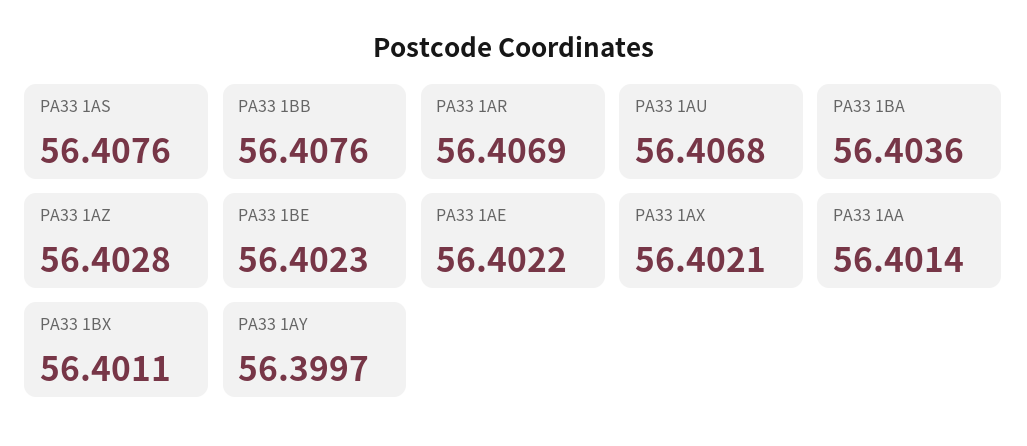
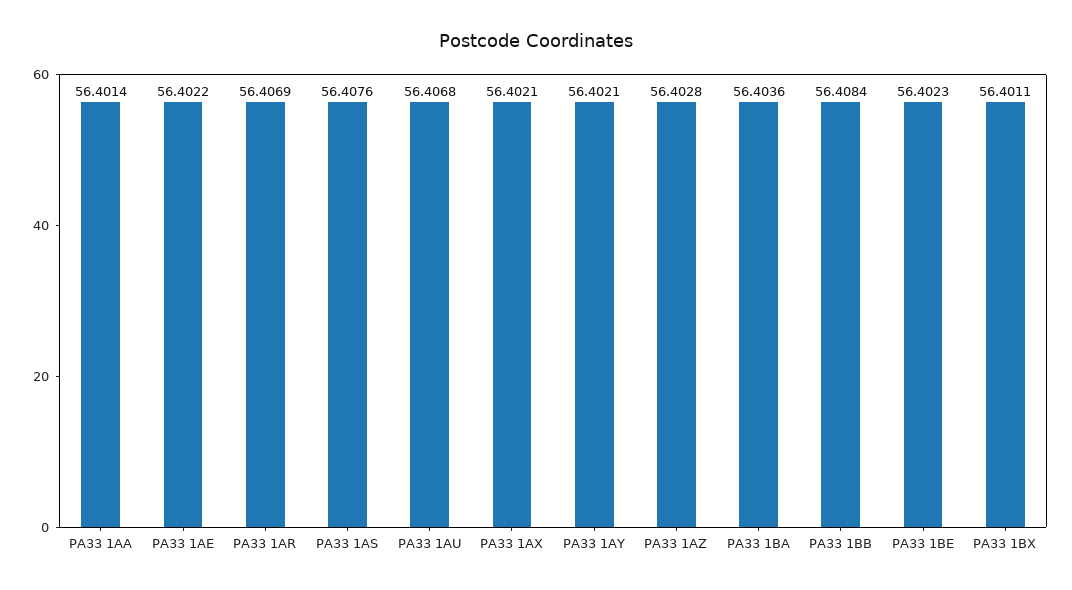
PA33 1BB: 56.4076 -> 56.4084
PA33 1AY: 56.3997 -> 56.4021

